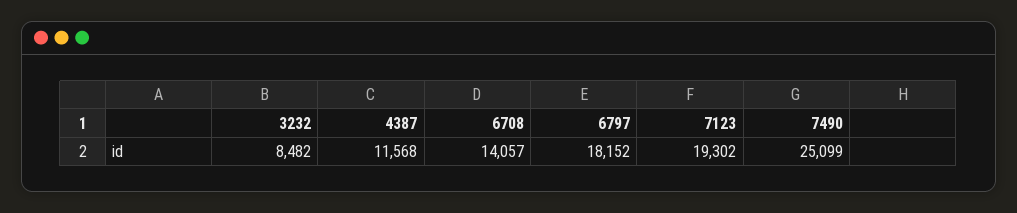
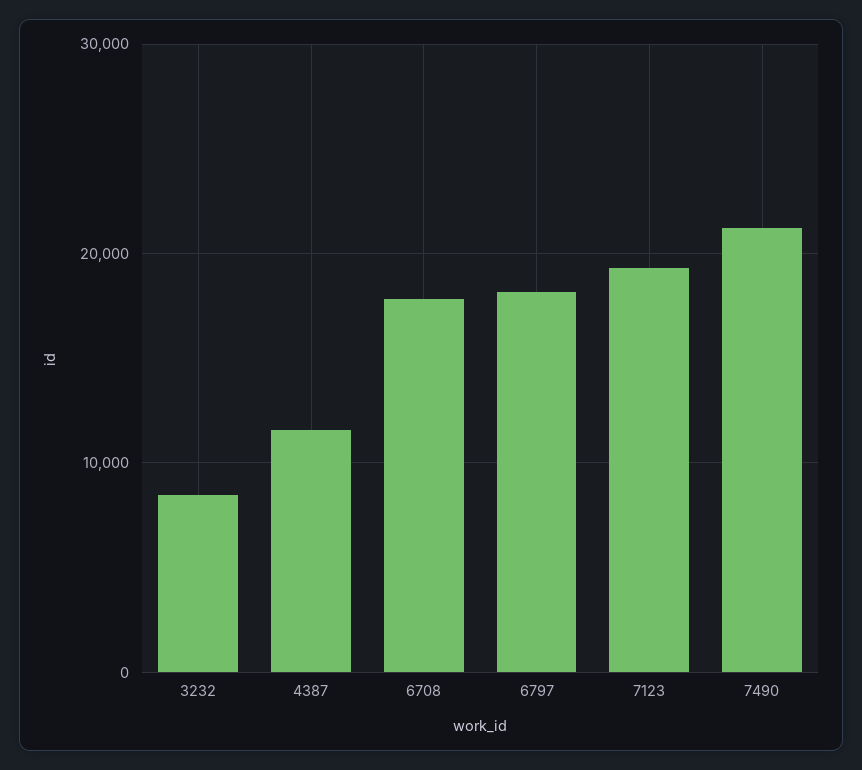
6708: 14057 -> 18000
7490: 25099 -> 21000

